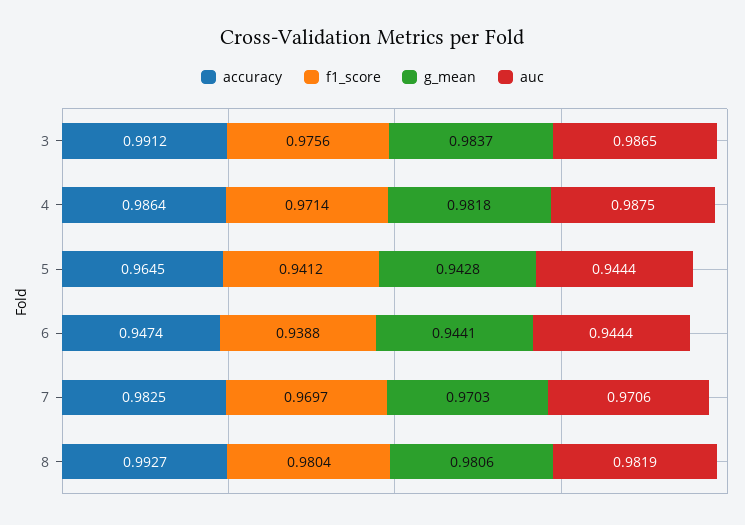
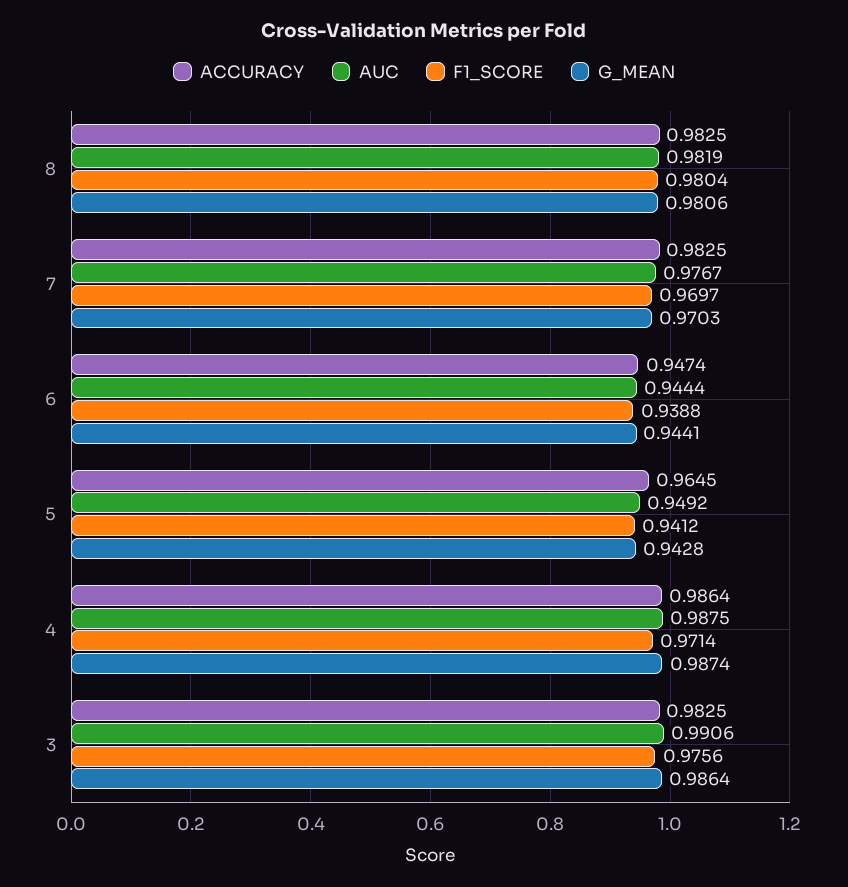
accuracy, 3: 0.9912 -> 0.9825
g_mean, 3: 0.9837 -> 0.9864
auc, 3: 0.9865 -> 0.9906
g_mean, 4: 0.9818 -> 0.9874
auc, 5: 0.9444 -> 0.9492
auc, 7: 0.9706 -> 0.9767
accuracy, 8: 0.9927 -> 0.9825

